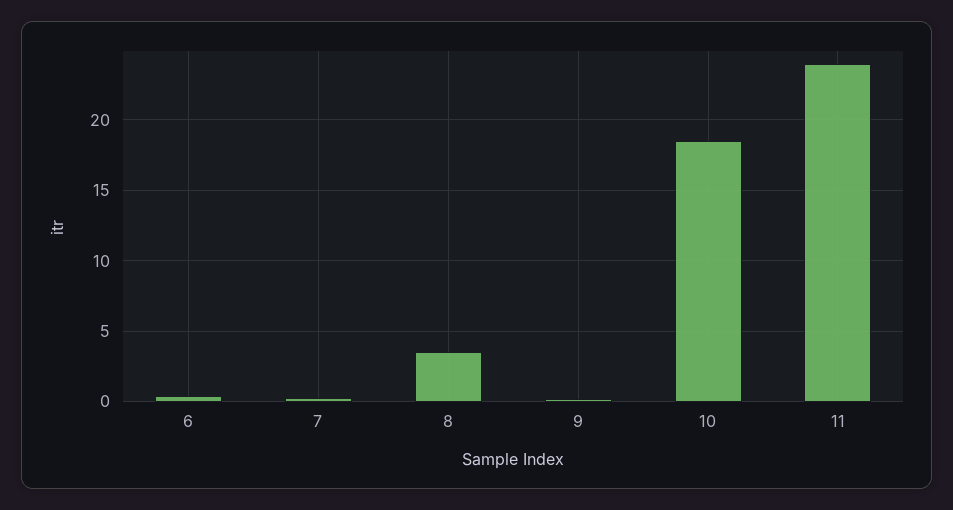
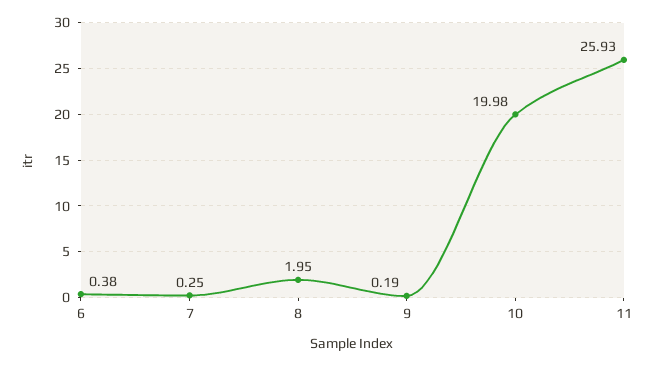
8: 3.5 -> 1.95
10: 18.5 -> 19.98
11: 24 -> 25.93

